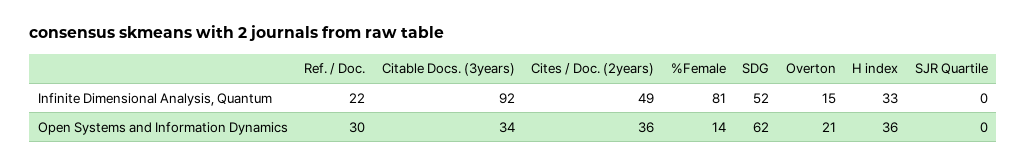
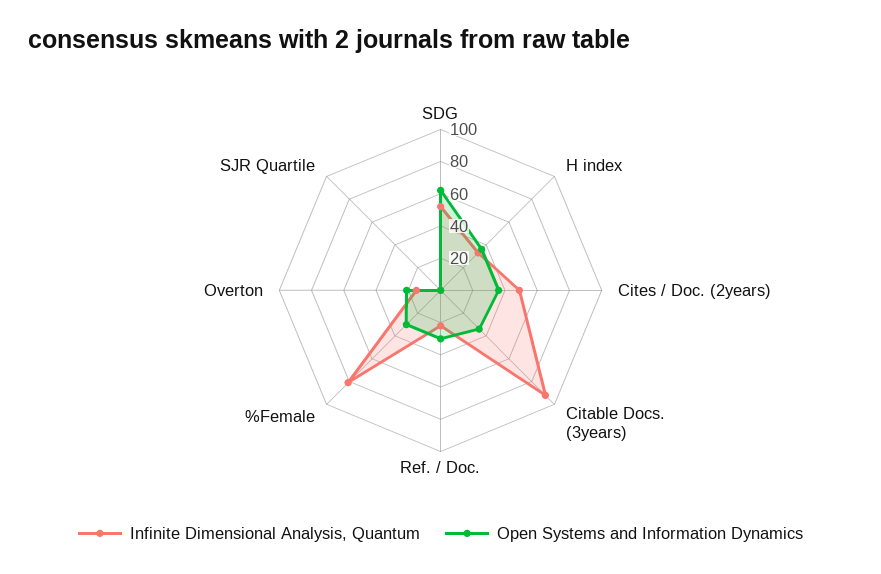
Open Systems and Information Dynamics, %Female: 14 -> 30

